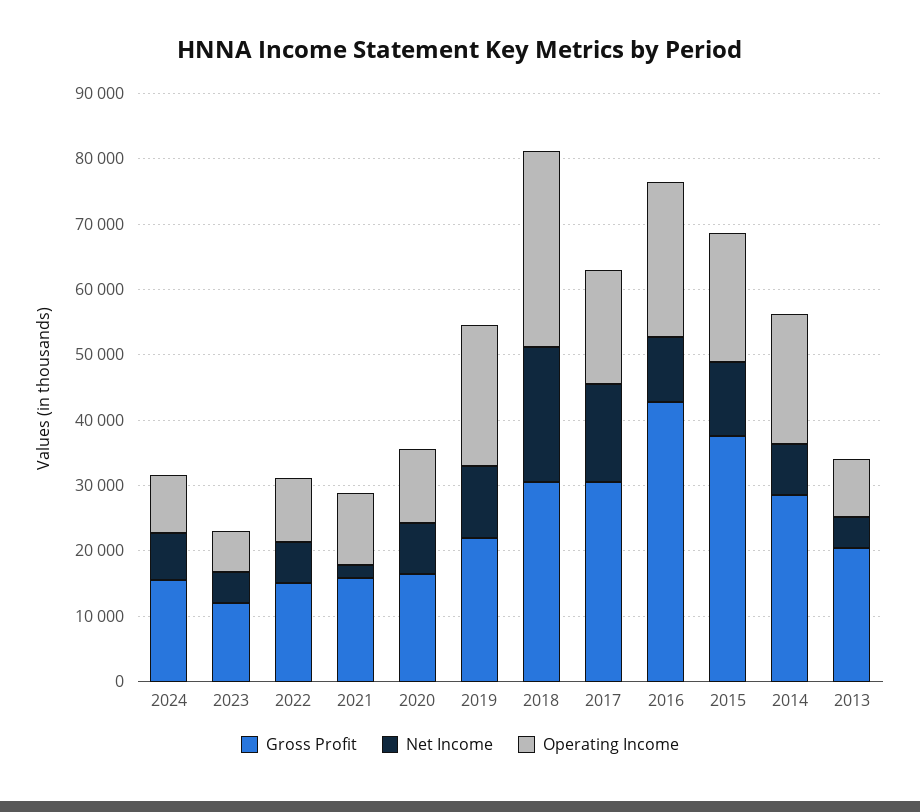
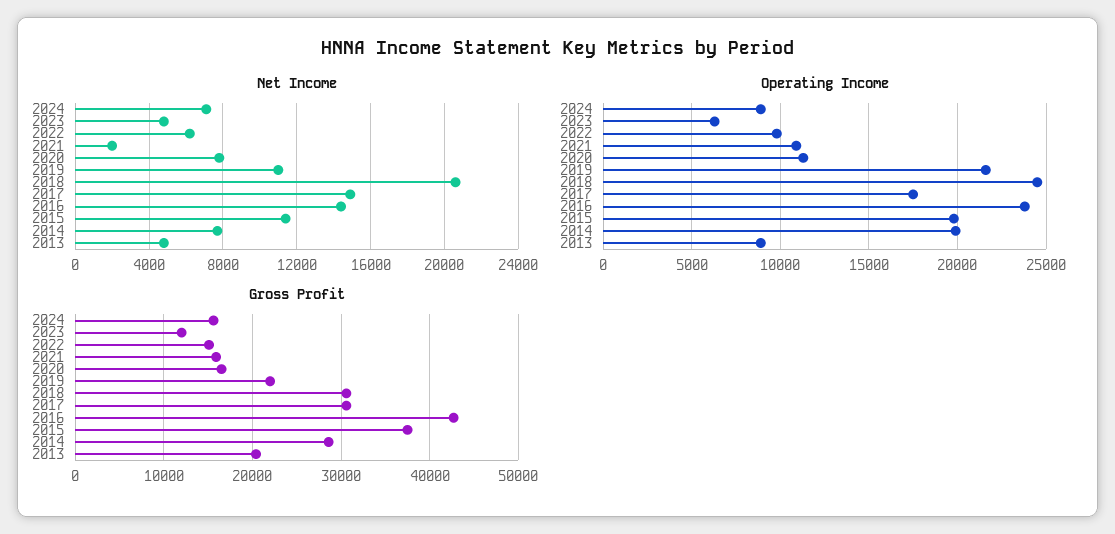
Operating Income, 2018: 30000 -> 24500
Net Income, 2016: 10000 -> 14500

